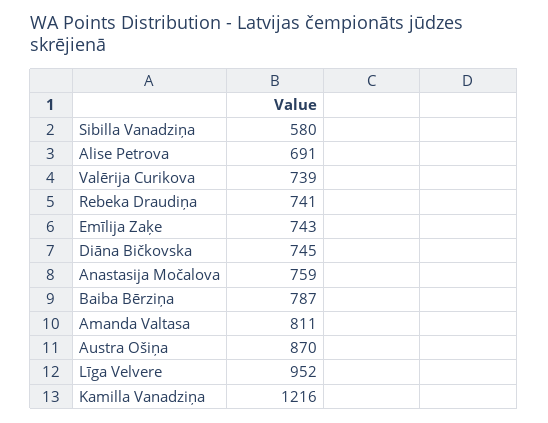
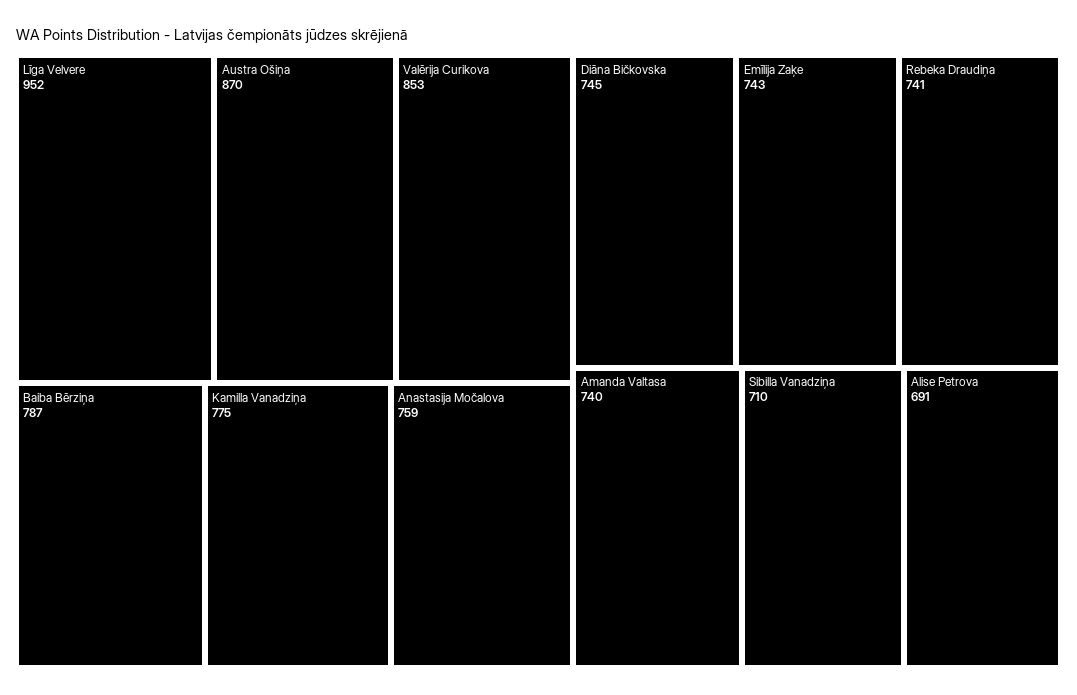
Sibilla Vanadziņa: 580 -> 710
Valērija Curikova: 739 -> 853
Amanda Valtasa: 811 -> 740
Kamilla Vanadziņa: 1216 -> 775

